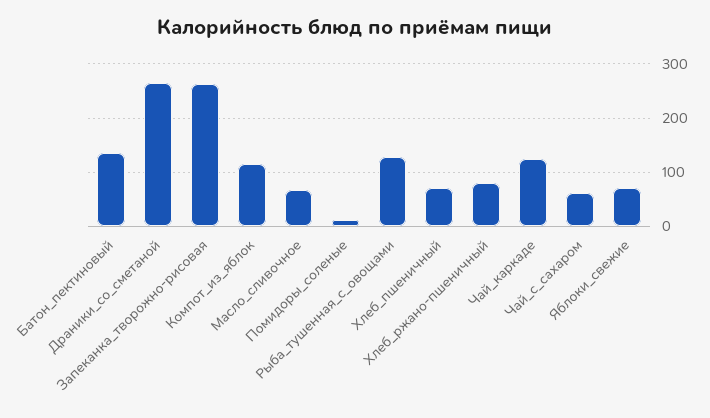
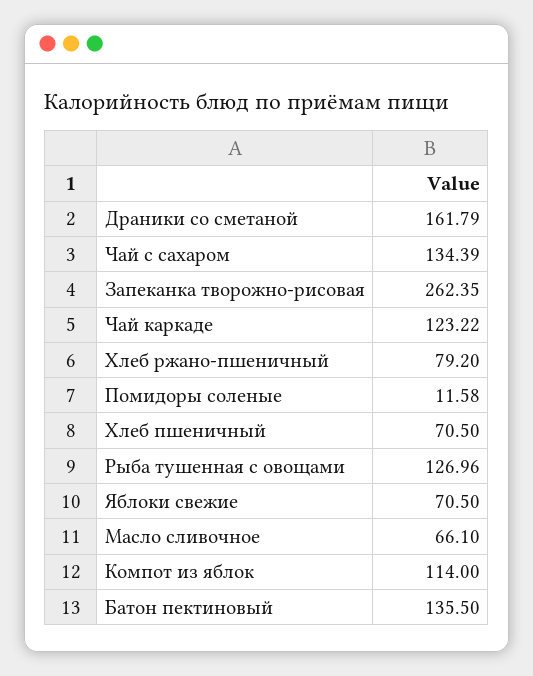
Драники_со_сметаной: 260 -> 161.79
Чай_с_сахаром: 60 -> 134.39

